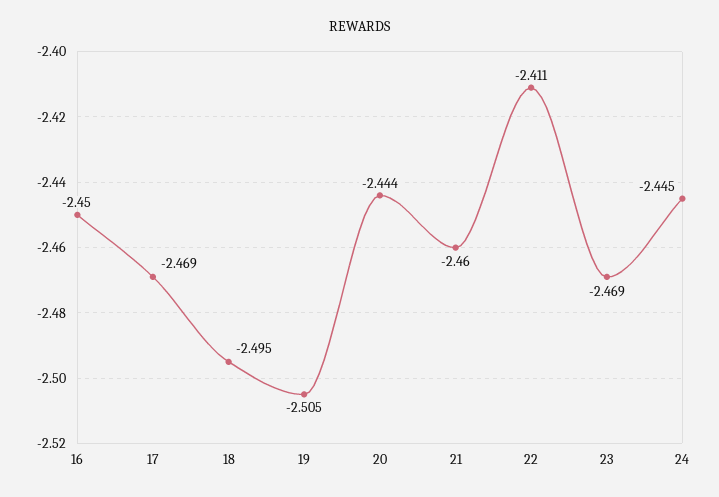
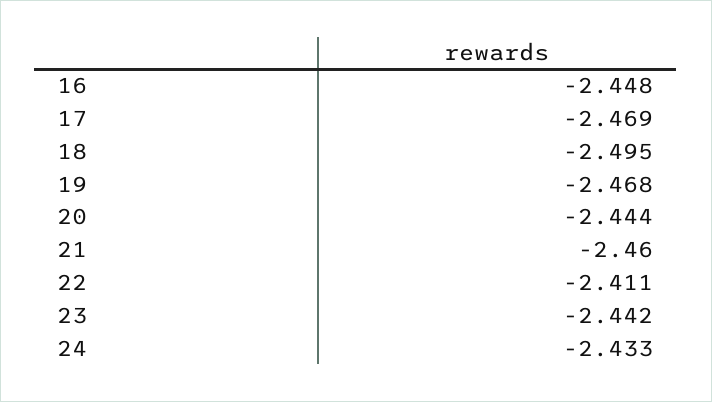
16: -2.45 -> -2.448
19: -2.505 -> -2.468
23: -2.469 -> -2.442
24: -2.445 -> -2.433

